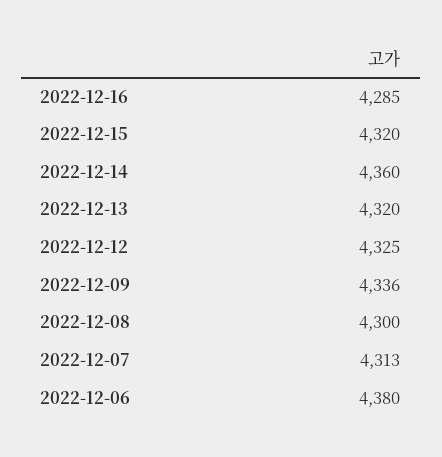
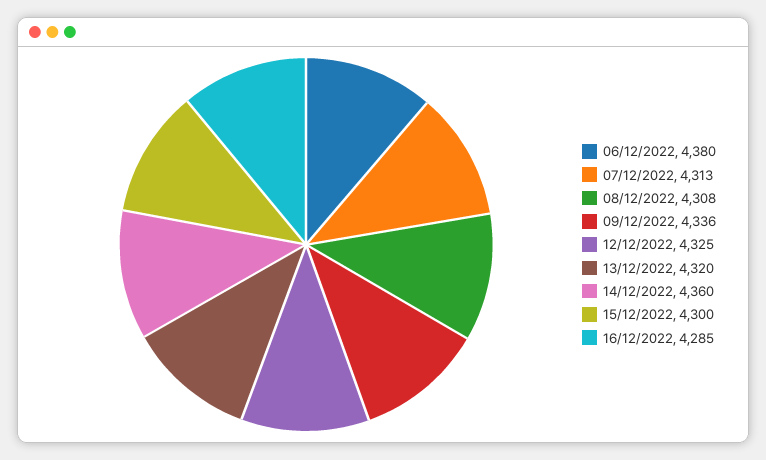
2022-12-15: 4320 -> 4300
2022-12-08: 4300 -> 4308

